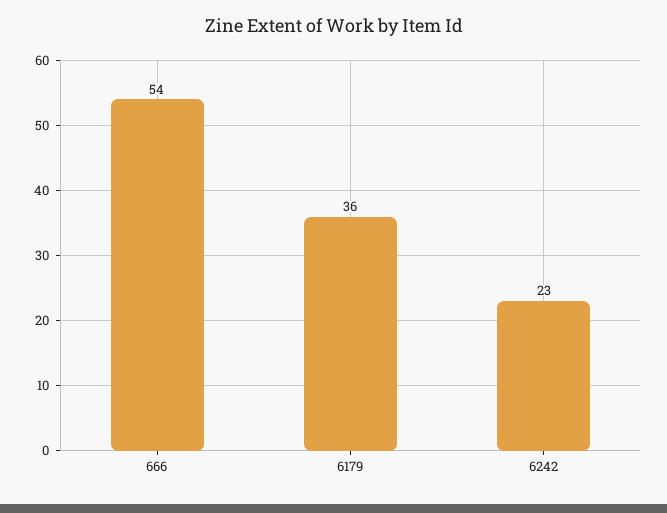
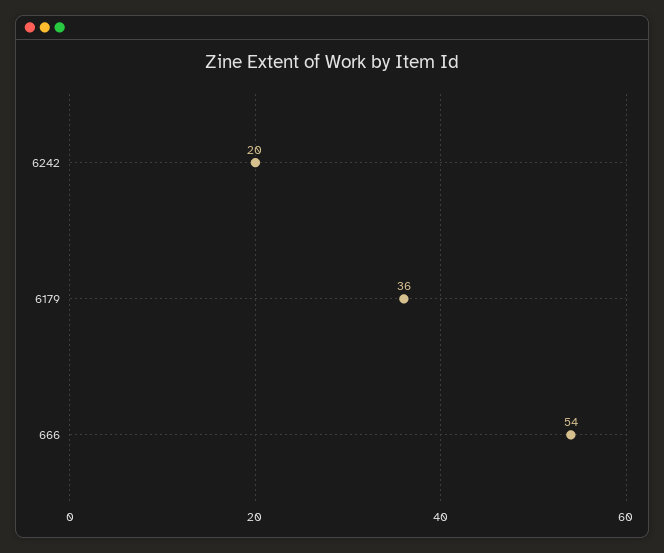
6242: 23 -> 20

